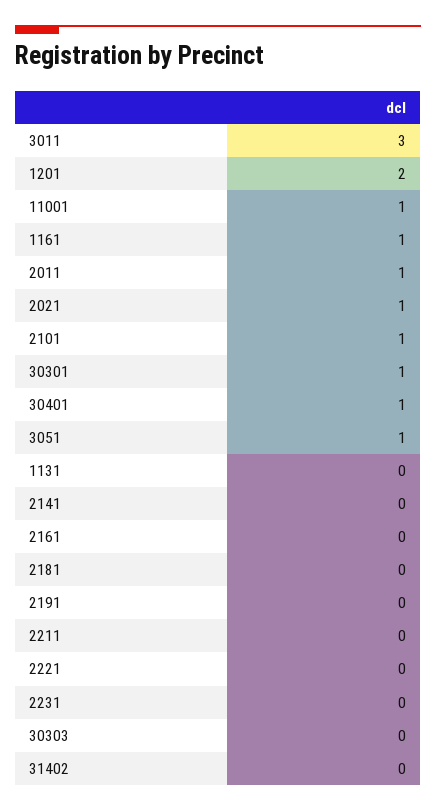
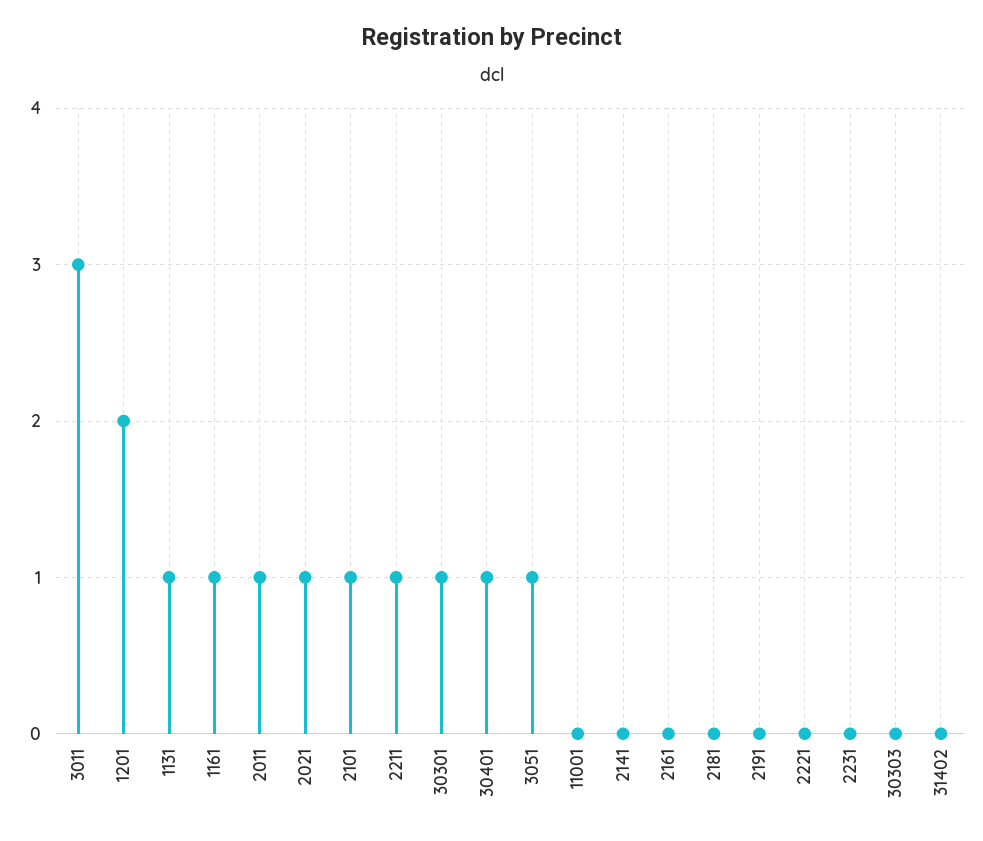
11001: 1 -> 0
1131: 0 -> 1
2211: 0 -> 1

